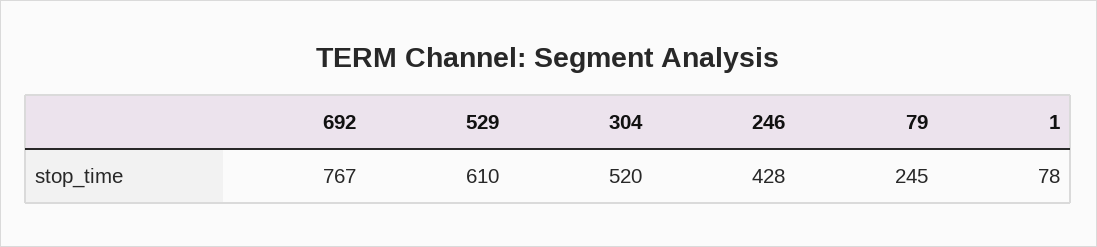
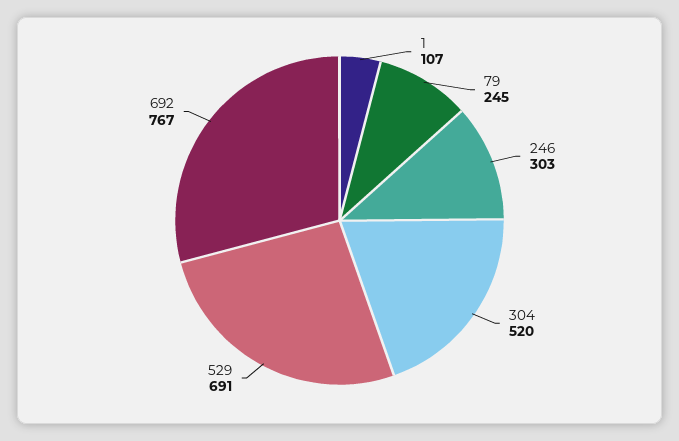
529: 610 -> 691
246: 428 -> 303
1: 78 -> 107

